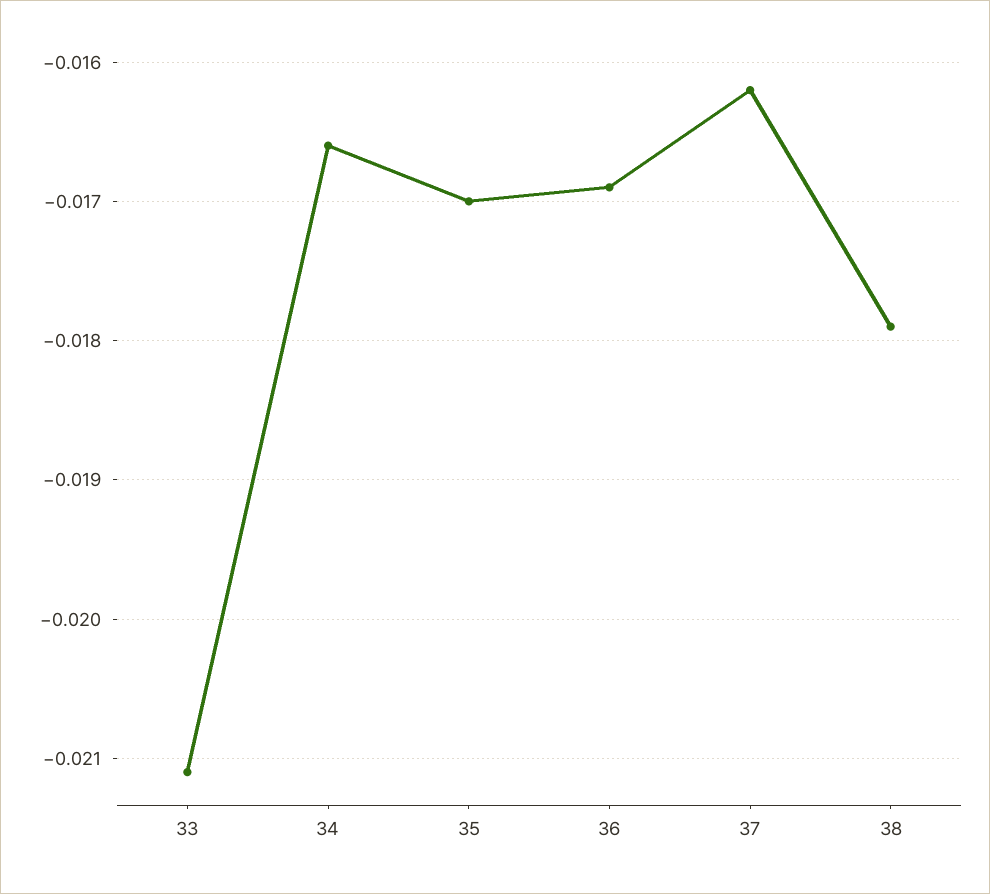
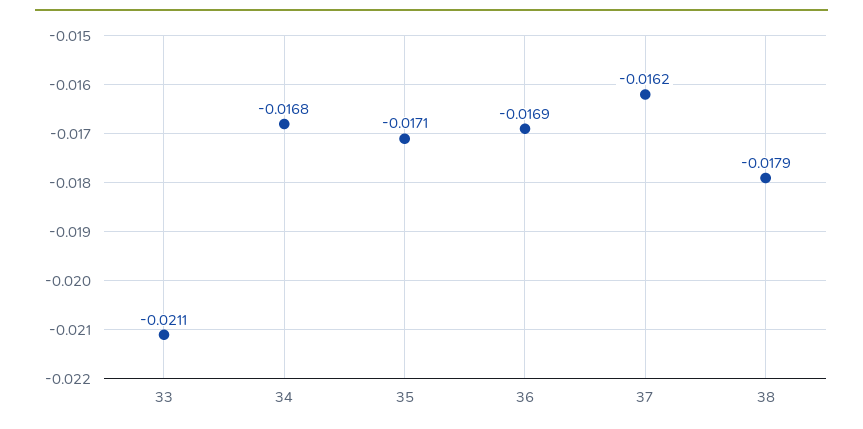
34: -0.0166 -> -0.0168
35: -0.017 -> -0.0171

